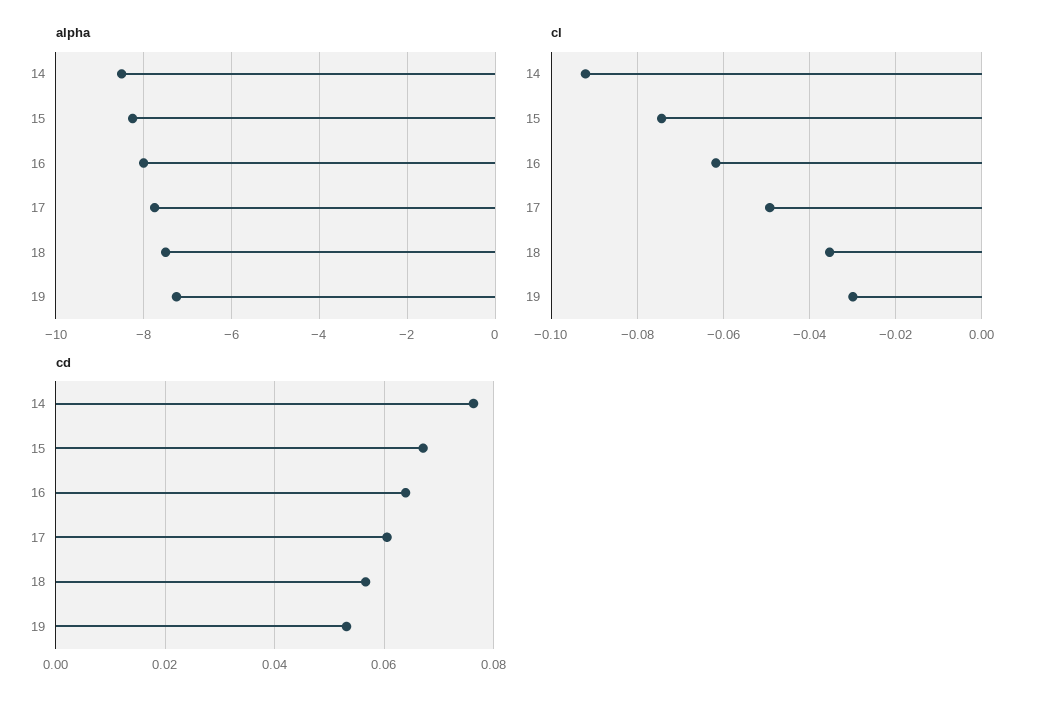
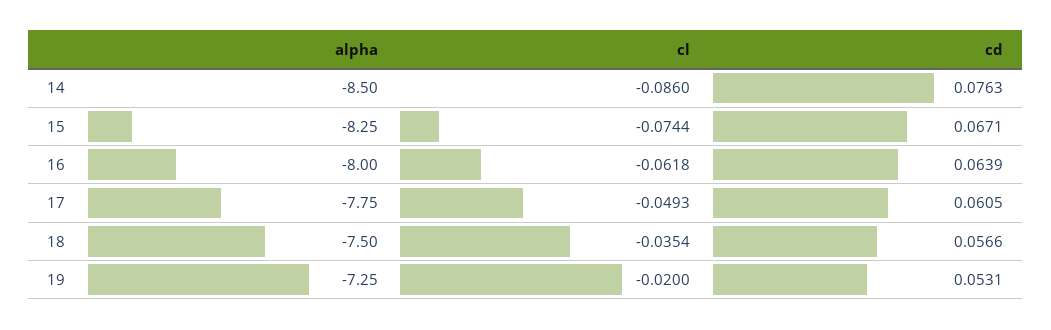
cl, 14: -0.092 -> -0.086
cl, 19: -0.03 -> -0.02

